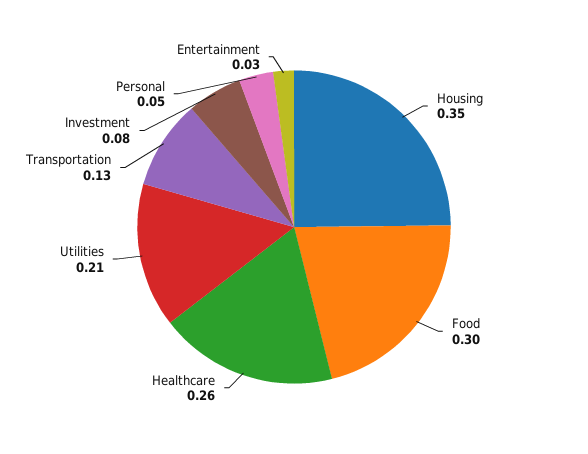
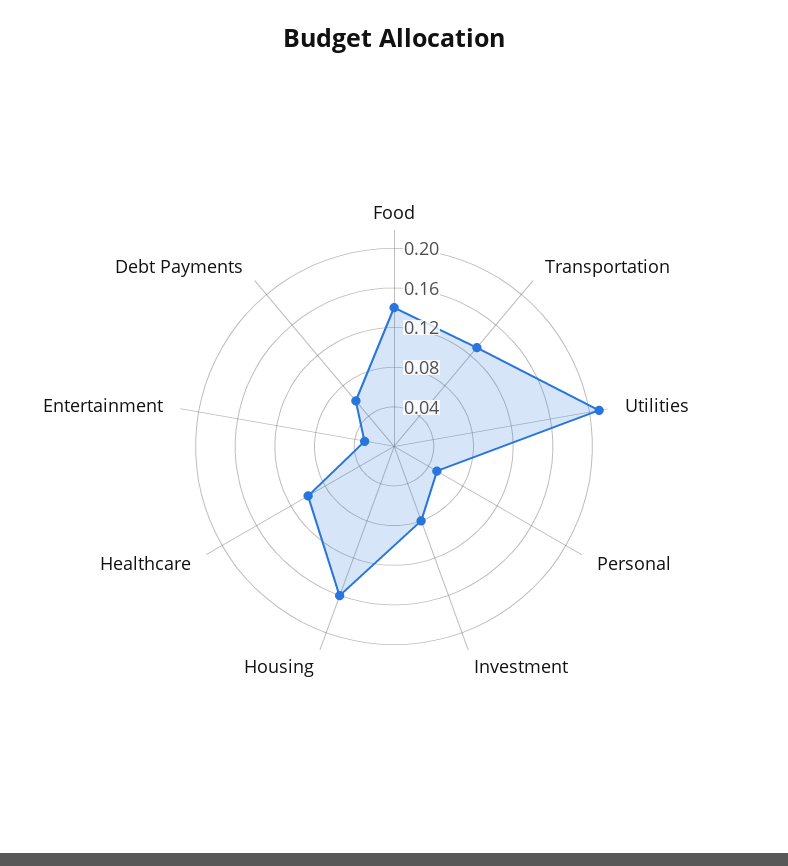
Housing: 0.35 -> 0.16
Food: 0.3 -> 0.14
Healthcare: 0.26 -> 0.1
Debt Payments: none -> 0.06

